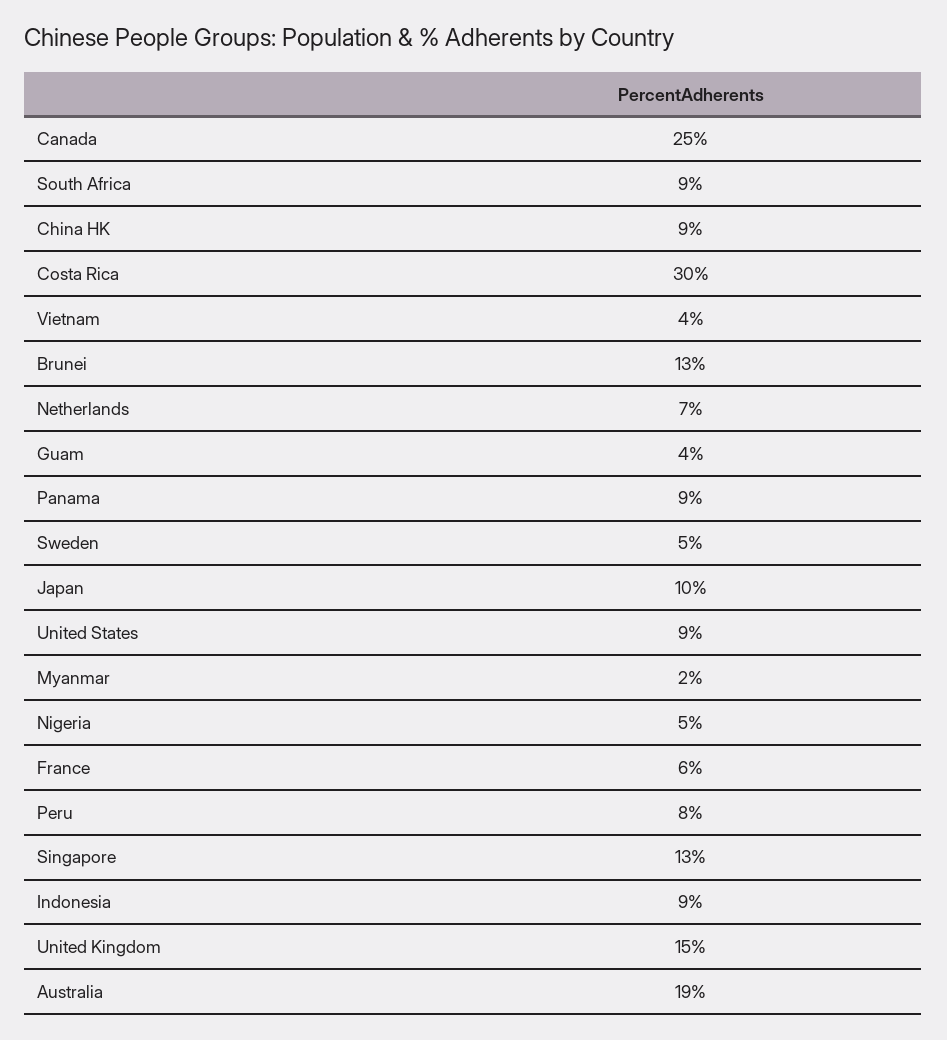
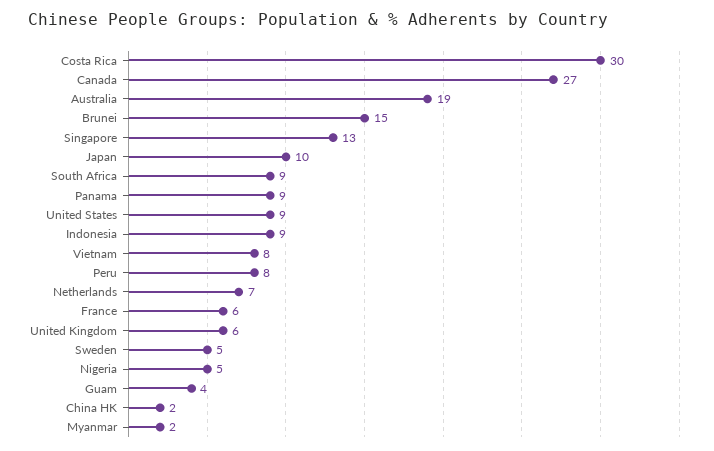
Canada: 25 -> 27
China HK: 9 -> 2
Vietnam: 4 -> 8
Brunei: 13 -> 15
United Kingdom: 15 -> 6

